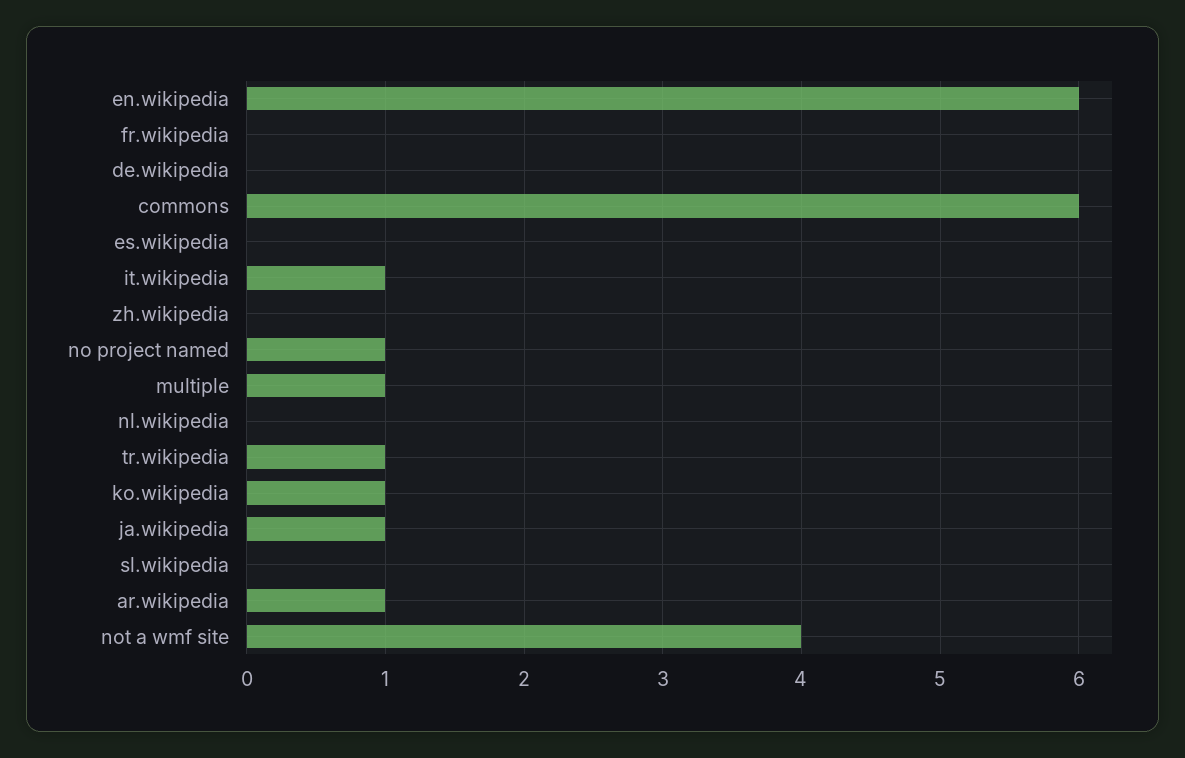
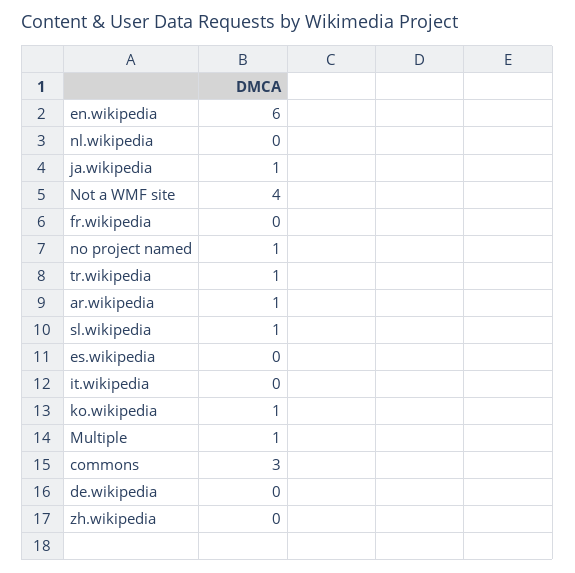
commons: 6 -> 3
it.wikipedia: 1 -> 0
sl.wikipedia: 0 -> 1

